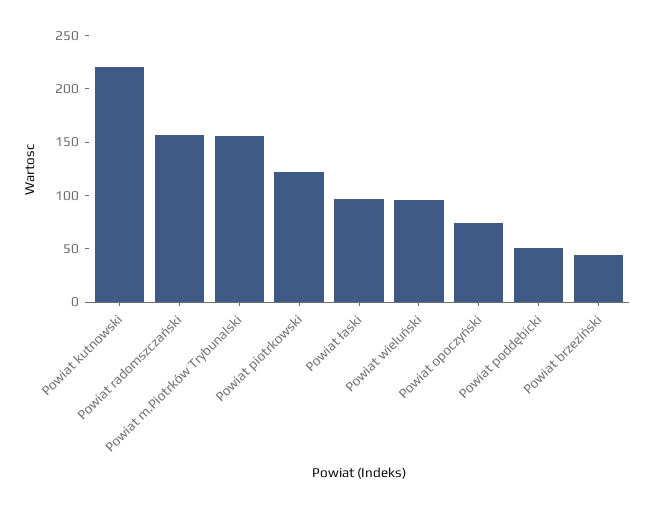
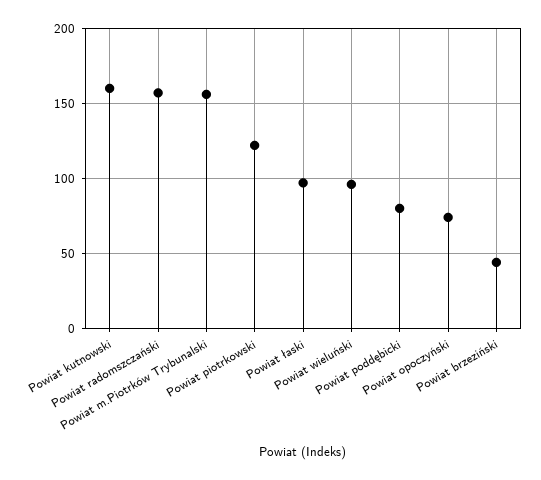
Powiat kutnowski: 220 -> 160
Powiat poddębicki: 50 -> 80

